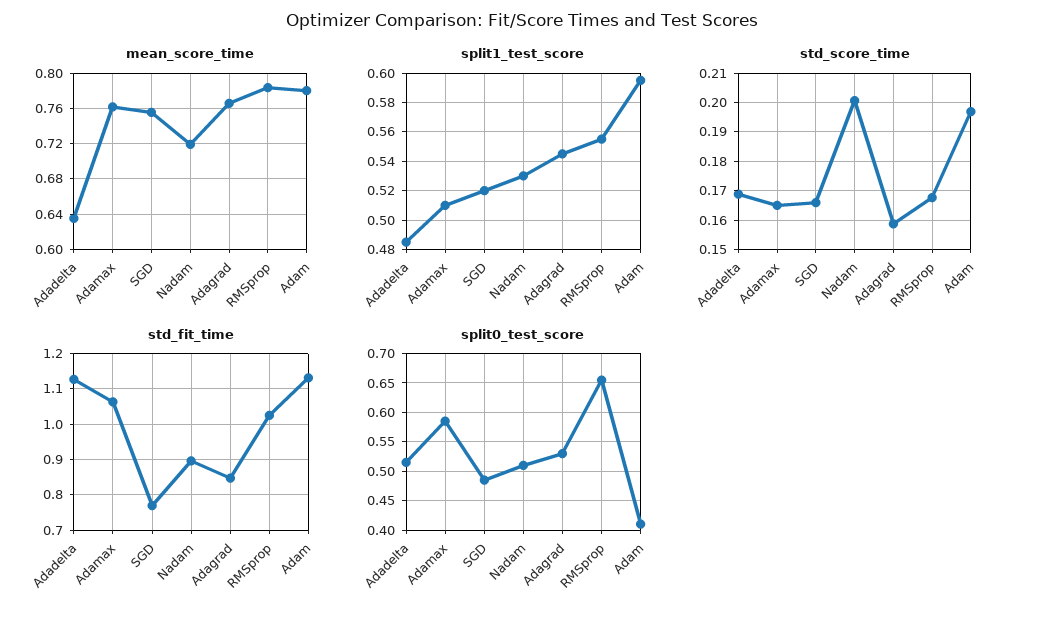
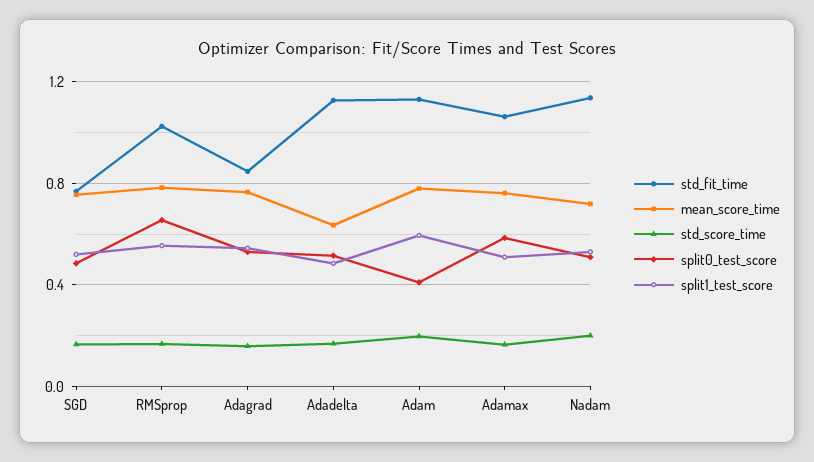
std_fit_time, Nadam: 0.9 -> 1.15

